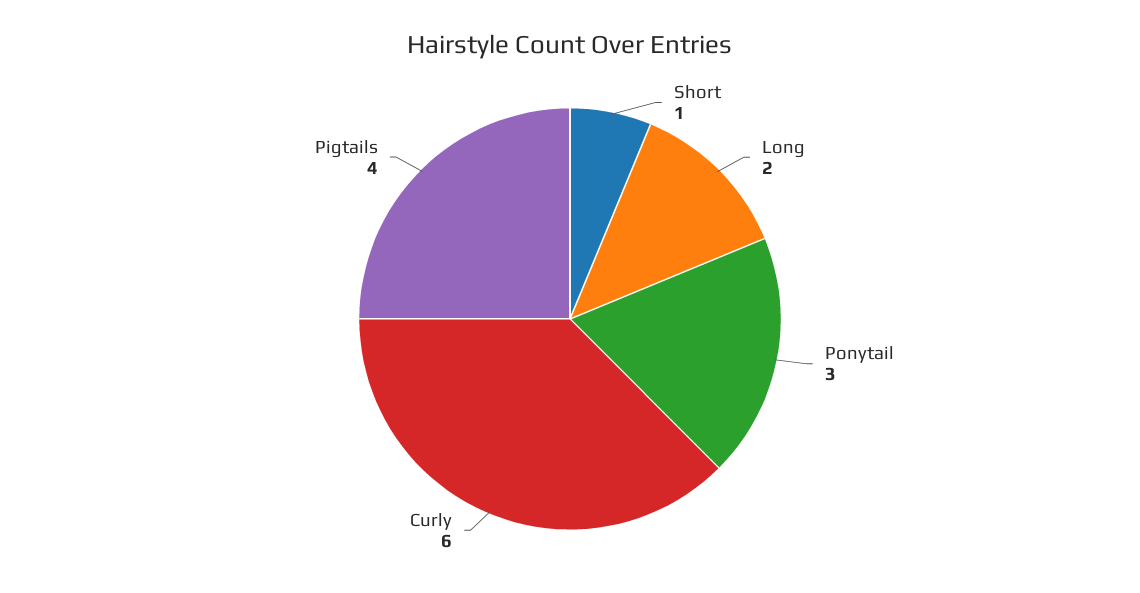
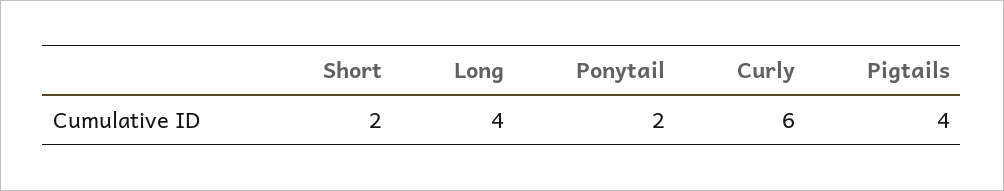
Short: 1 -> 2
Long: 2 -> 4
Ponytail: 3 -> 2

